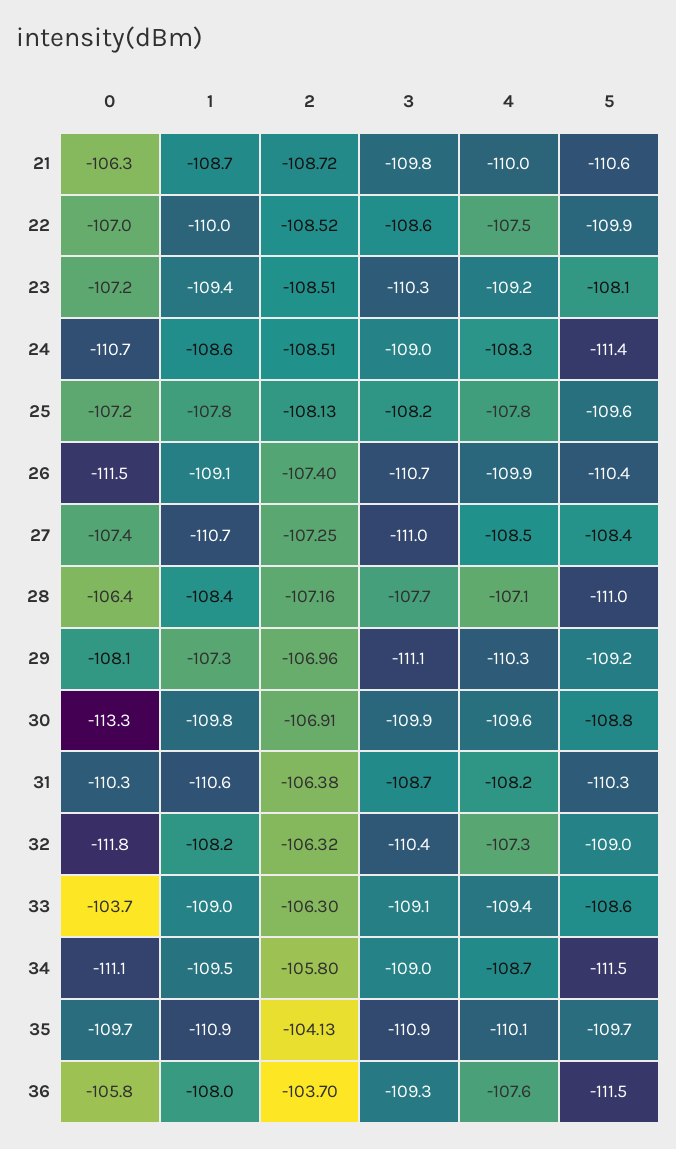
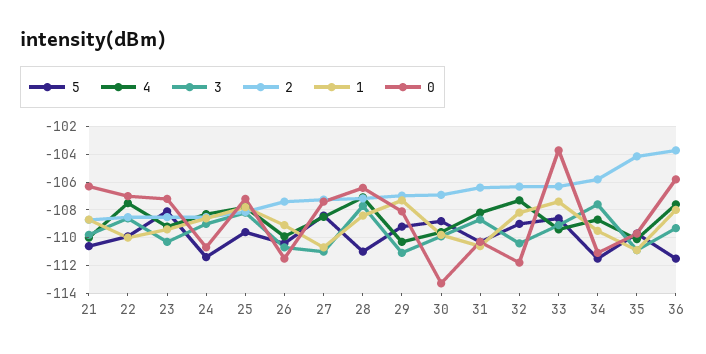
1, 33: -109 -> -107.5
3, 34: -109 -> -107.5

